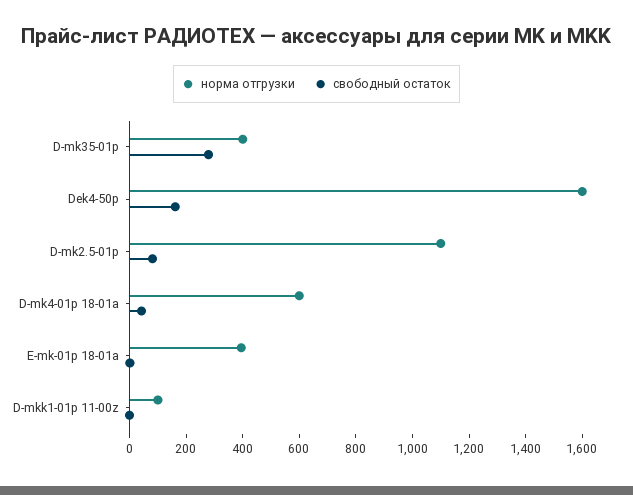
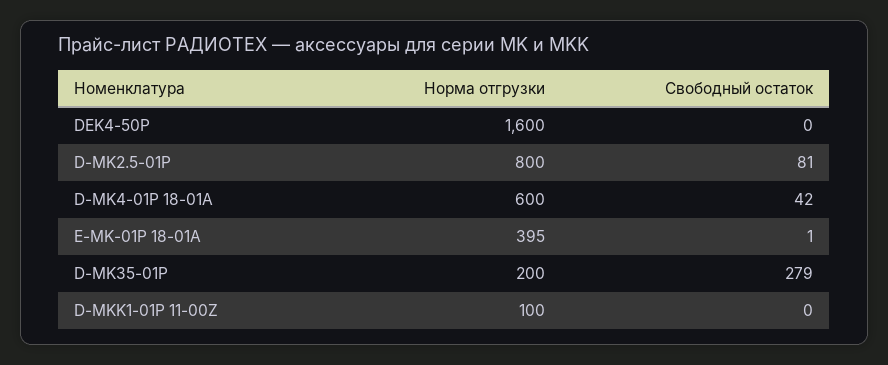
норма отгрузки, D-mk35-01p: 400 -> 200
свободный остаток, Dek4-50p: 150 -> 0
норма отгрузки, D-mk2.5-01p: 1100 -> 800

